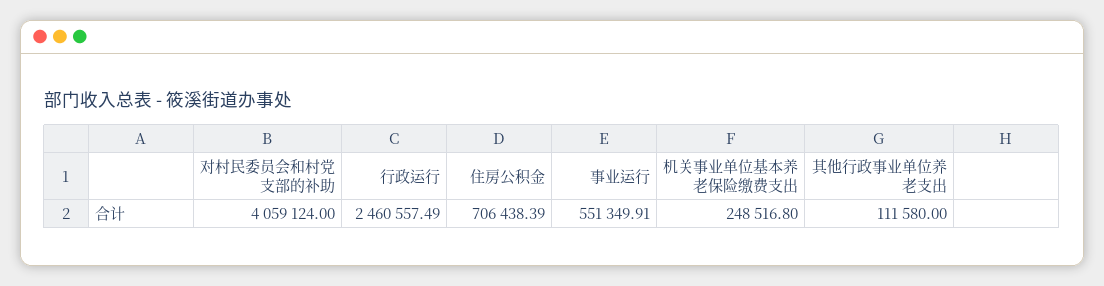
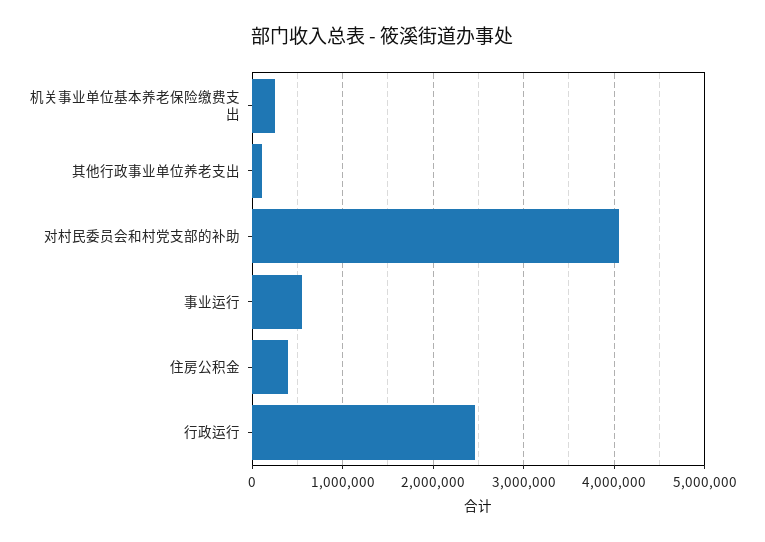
住房公积金: 706438.39 -> 400000

